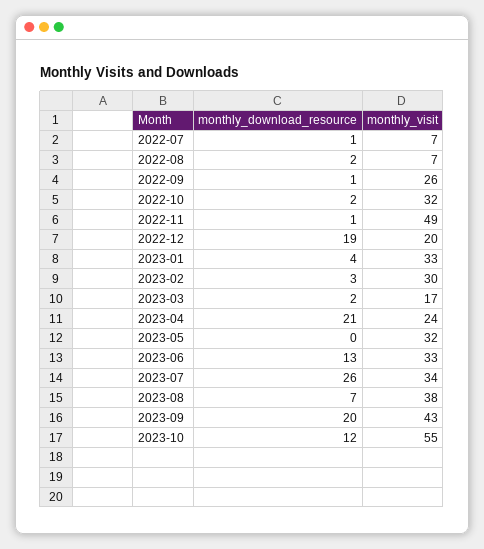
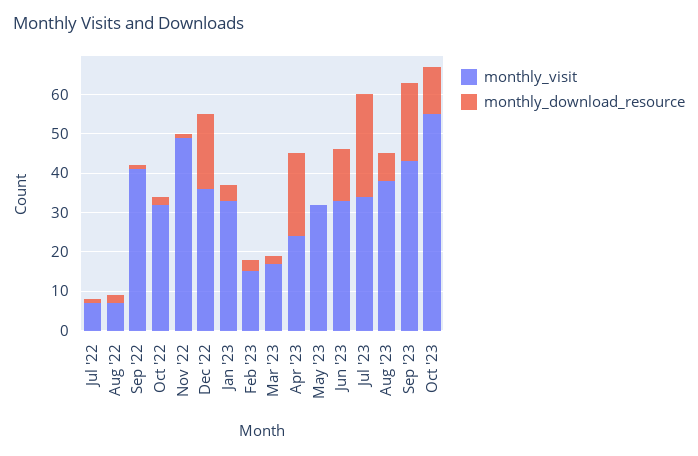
monthly_visit, 2022-09: 26 -> 40
monthly_visit, 2022-12: 20 -> 35
monthly_visit, 2023-02: 30 -> 15

